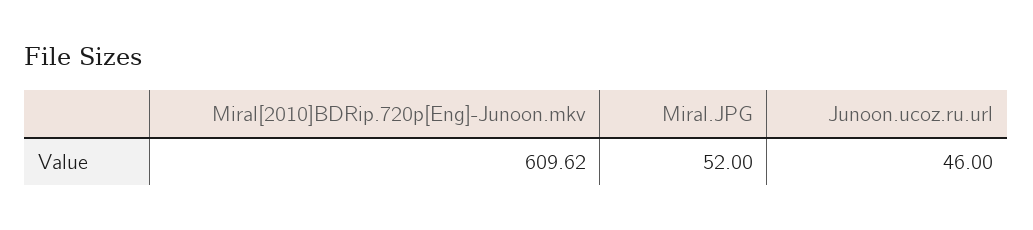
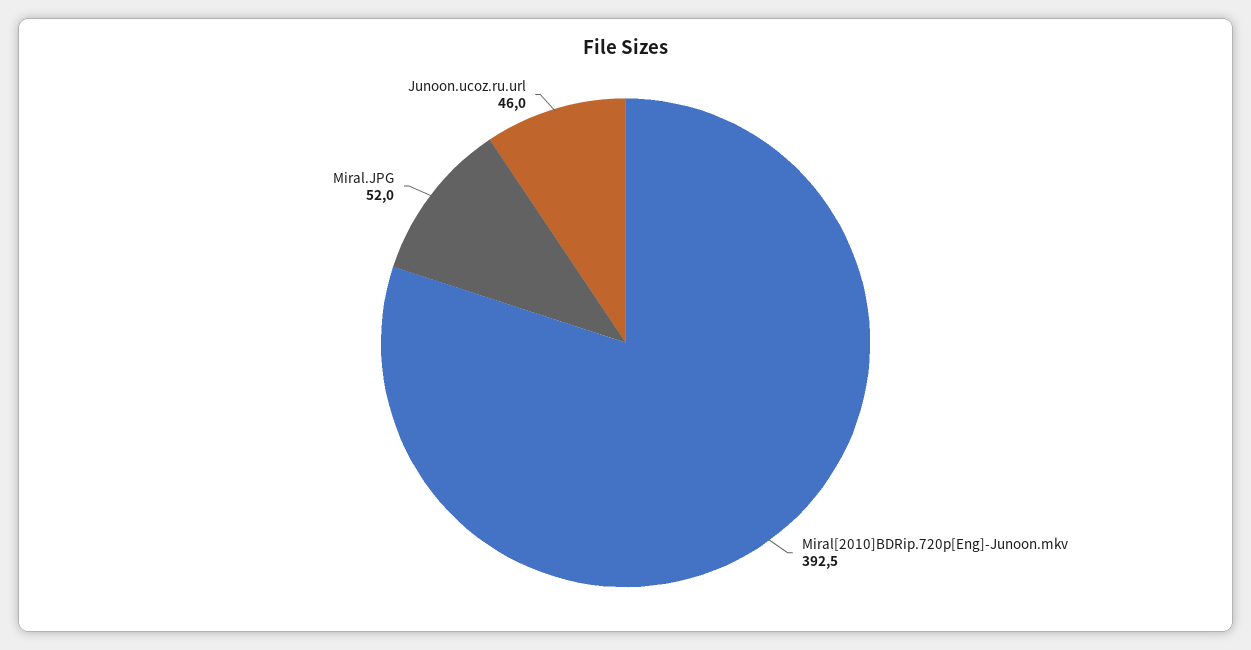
Miral[2010]BDRip.720p[Eng]-Junoon.mkv: 609.62 -> 392.5

